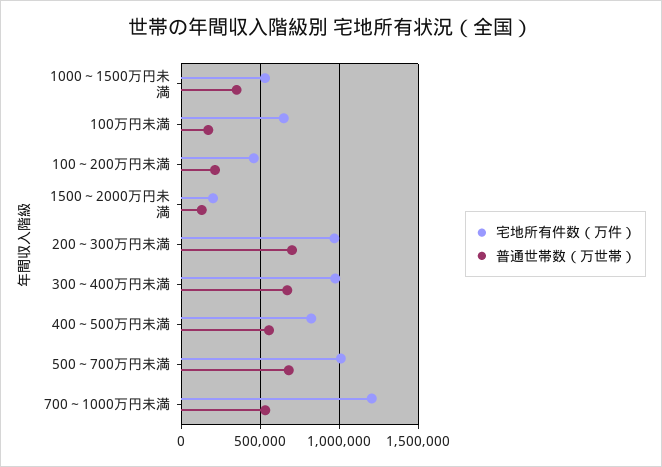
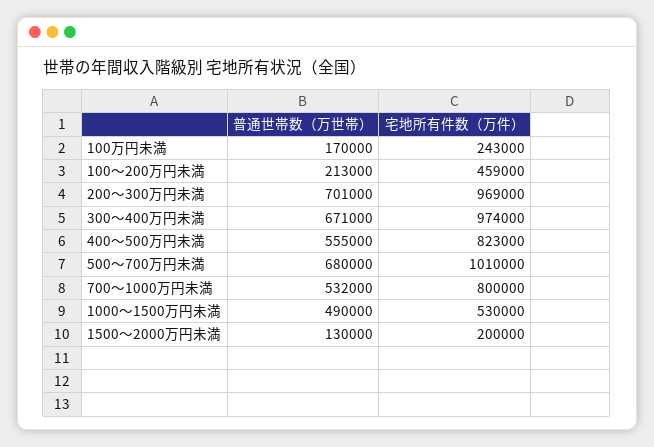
普通世帯数（万世帯）, 1000～1500万円未満: 350000 -> 490000
宅地所有件数（万件）, 100万円未満: 650000 -> 243000
宅地所有件数（万件）, 700～1000万円未満: 1200000 -> 800000

